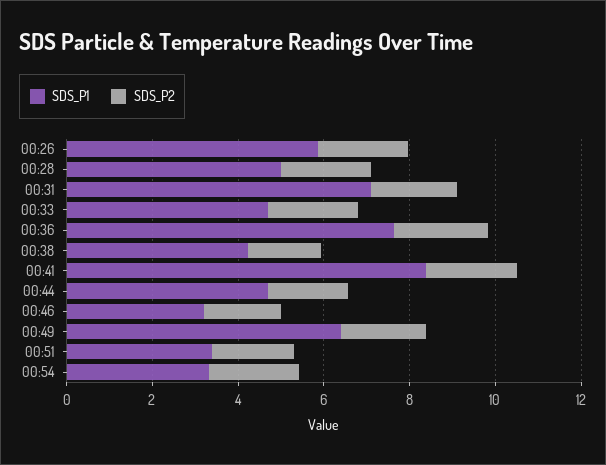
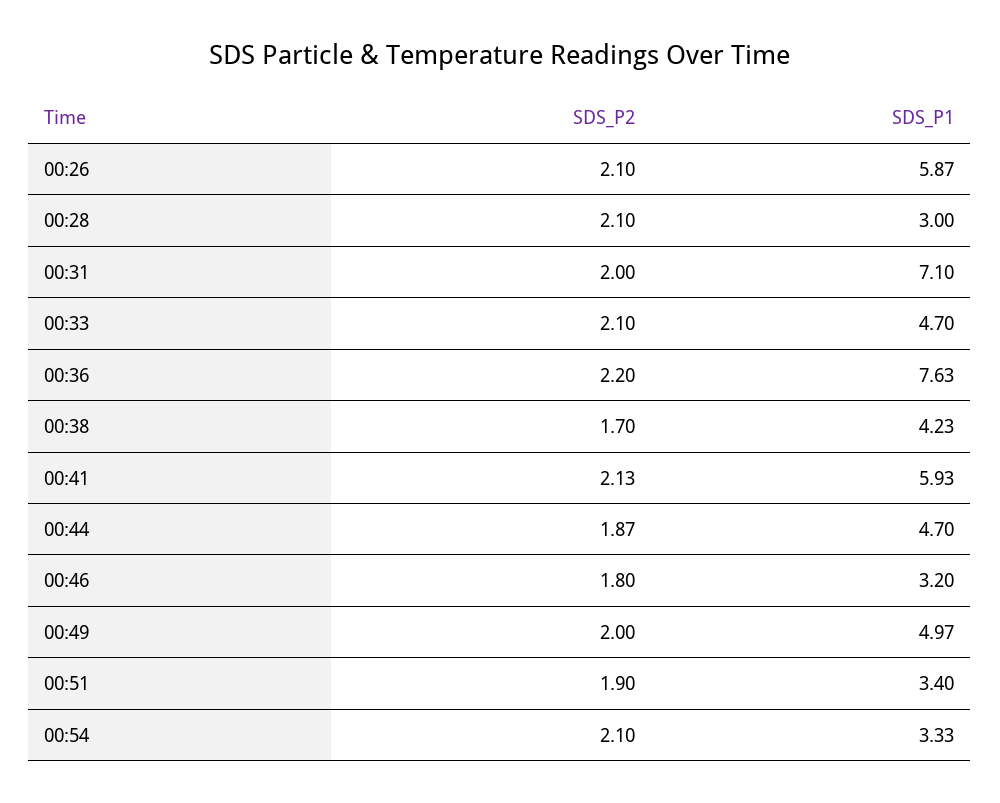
SDS_P1, 00:28: 5 -> 3
SDS_P1, 00:41: 8.5 -> 5.93
SDS_P1, 00:49: 6.5 -> 4.97

